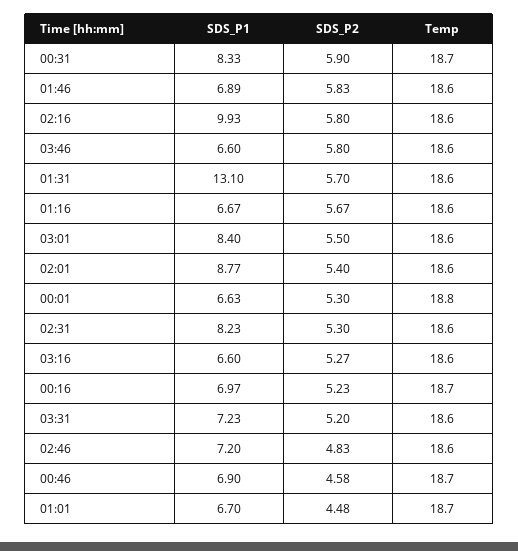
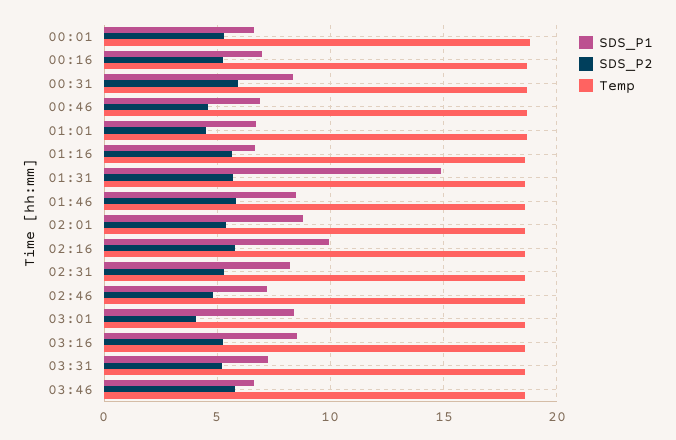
SDS_P1, 01:46: 6.89 -> 8.5
SDS_P1, 01:31: 13.1 -> 15
SDS_P2, 03:01: 5.5 -> 4
SDS_P1, 03:16: 6.6 -> 8.5

